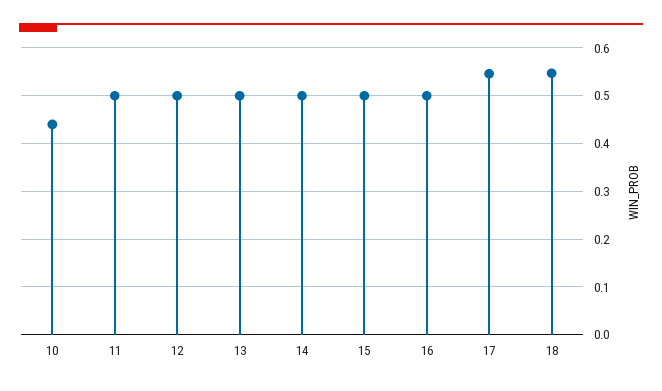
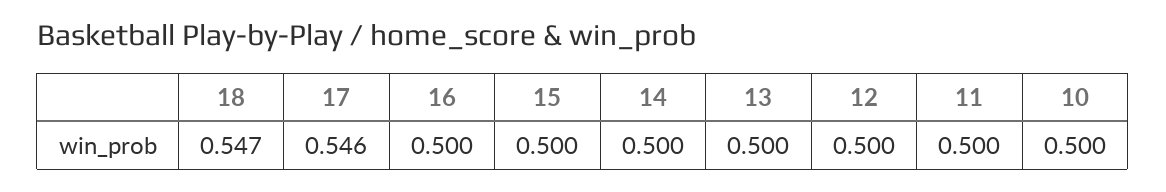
10: 0.44 -> 0.5

